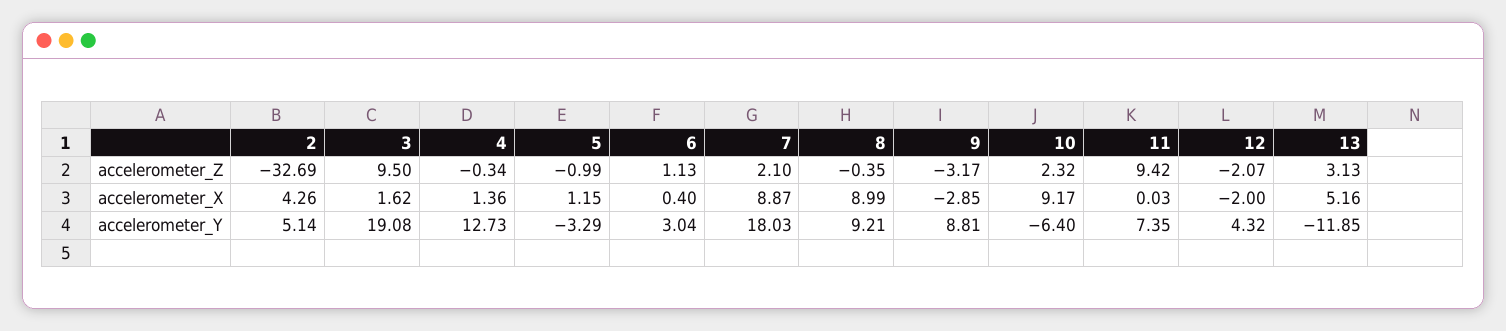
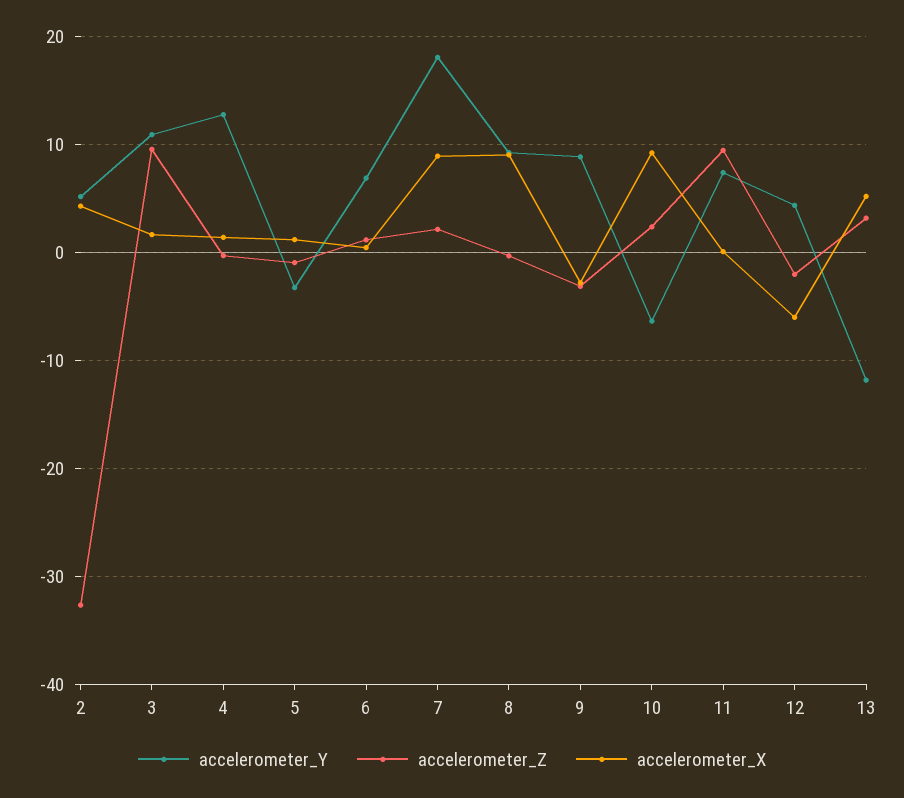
accelerometer_X, 12: -2 -> -6
accelerometer_Y, 3: 19.08 -> 11
accelerometer_Y, 6: 3.04 -> 7

